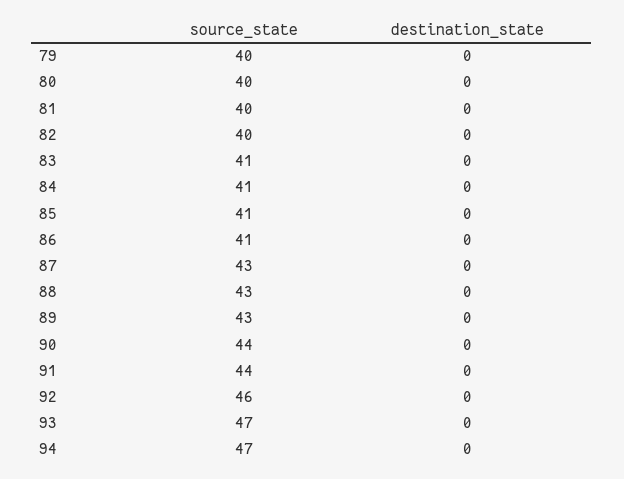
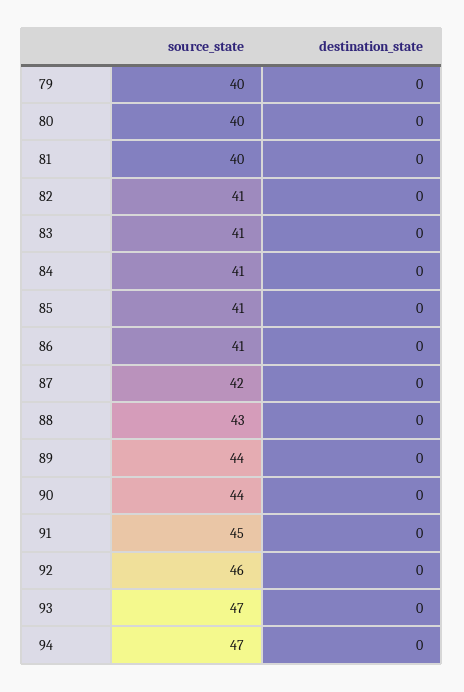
source_state, 82: 40 -> 41
source_state, 87: 43 -> 42
source_state, 89: 43 -> 44
source_state, 91: 44 -> 45

